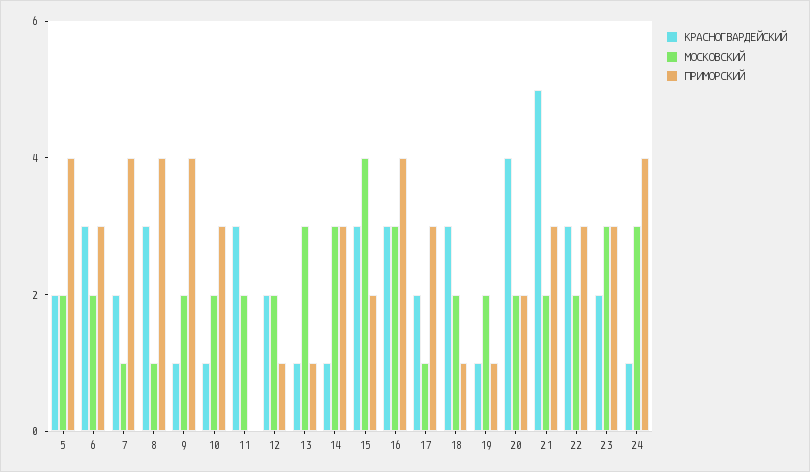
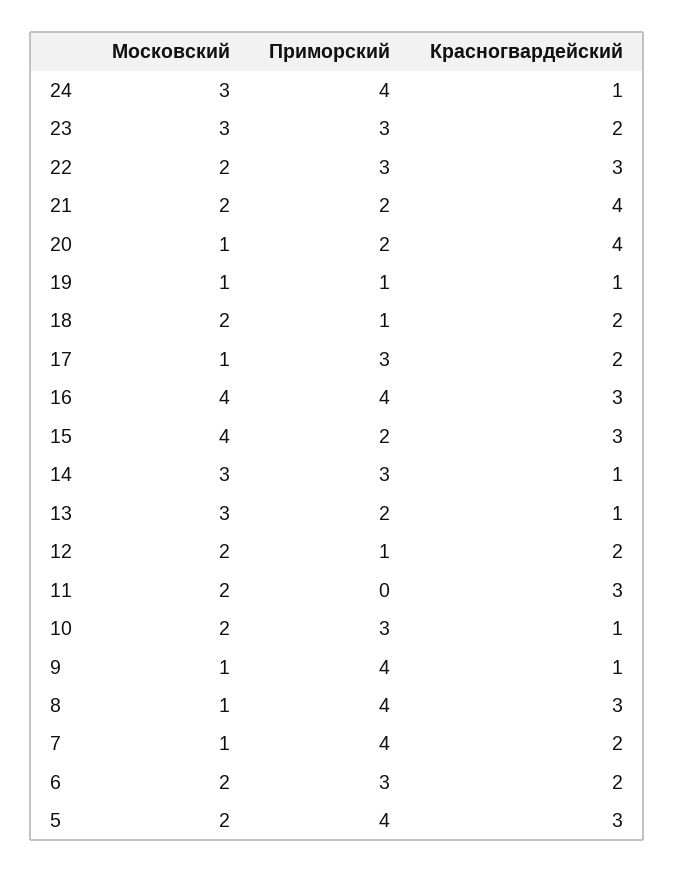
КРАСНОГВАРДЕЙСКИЙ, 5: 2 -> 3
КРАСНОГВАРДЕЙСКИЙ, 6: 3 -> 2
МОСКОВСКИЙ, 9: 2 -> 1
ПРИМОРСКИЙ, 13: 1 -> 2
МОСКОВСКИЙ, 16: 3 -> 4
КРАСНОГВАРДЕЙСКИЙ, 18: 3 -> 2
МОСКОВСКИЙ, 19: 2 -> 1
МОСКОВСКИЙ, 20: 2 -> 1
КРАСНОГВАРДЕЙСКИЙ, 21: 5 -> 4
ПРИМОРСКИЙ, 21: 3 -> 2

